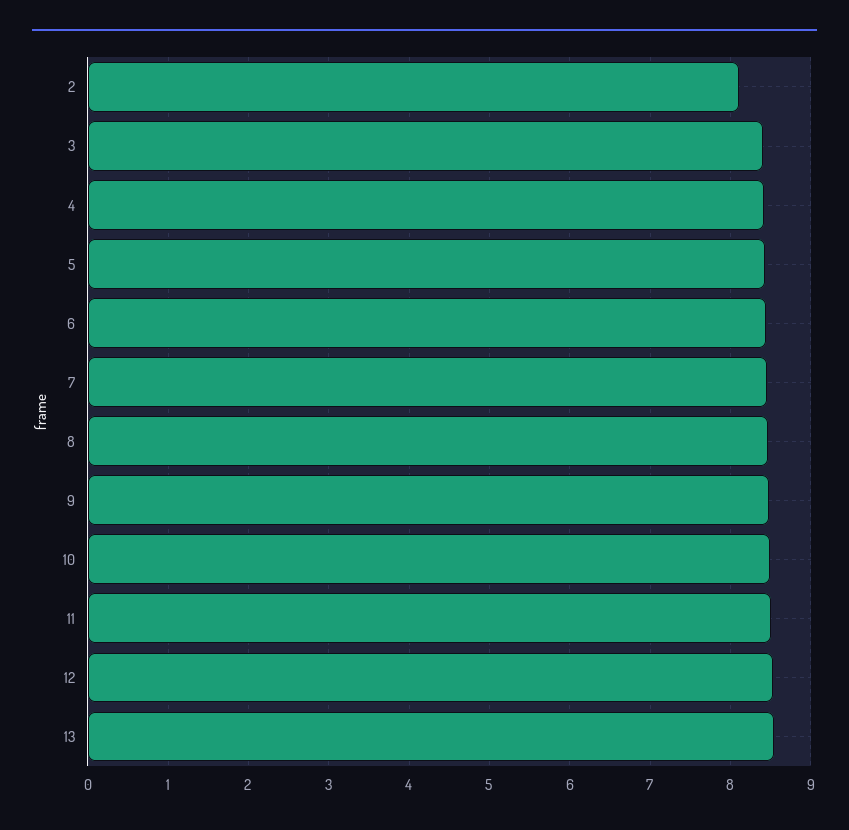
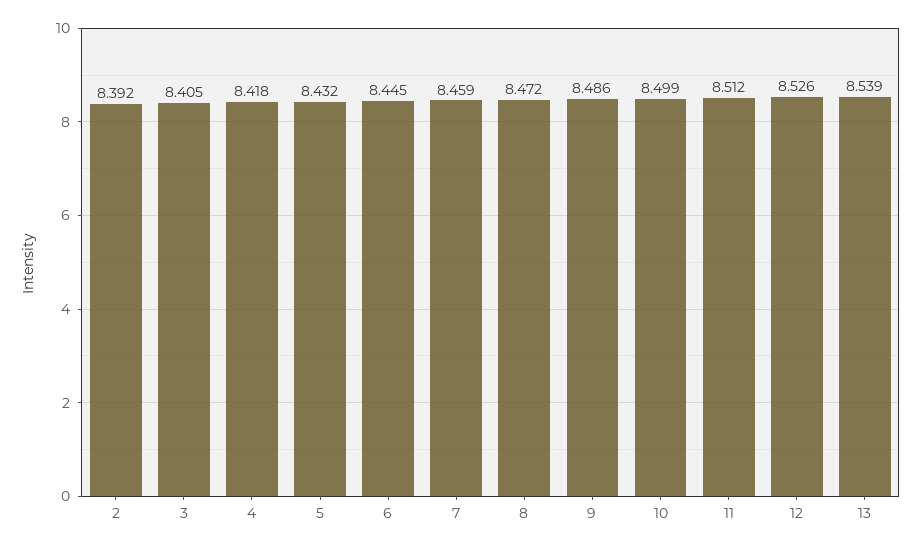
2: 8.1 -> 8.392

